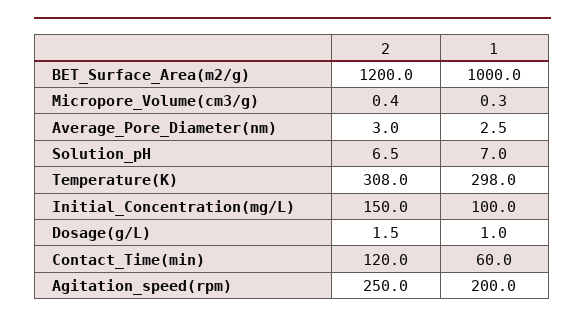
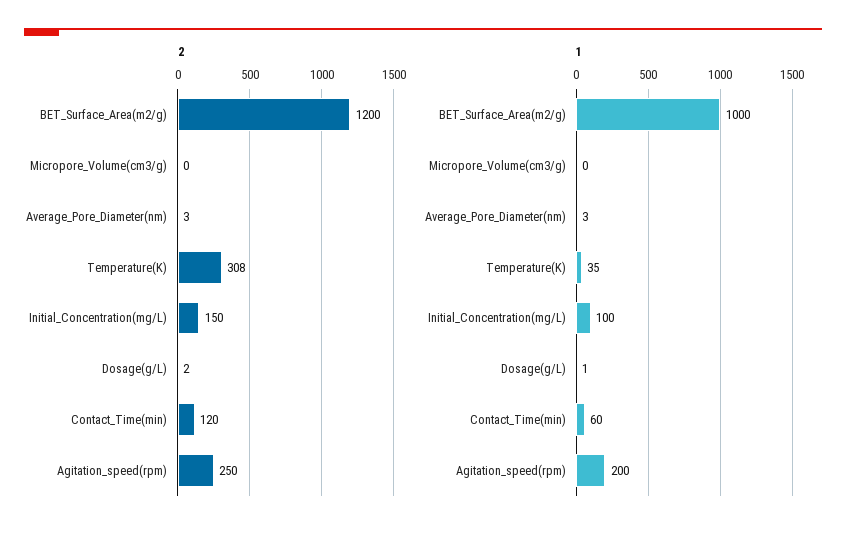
2, Solution_pH: 6.5 -> none
1, Solution_pH: 7 -> none
1, Temperature(K): 298 -> 35

